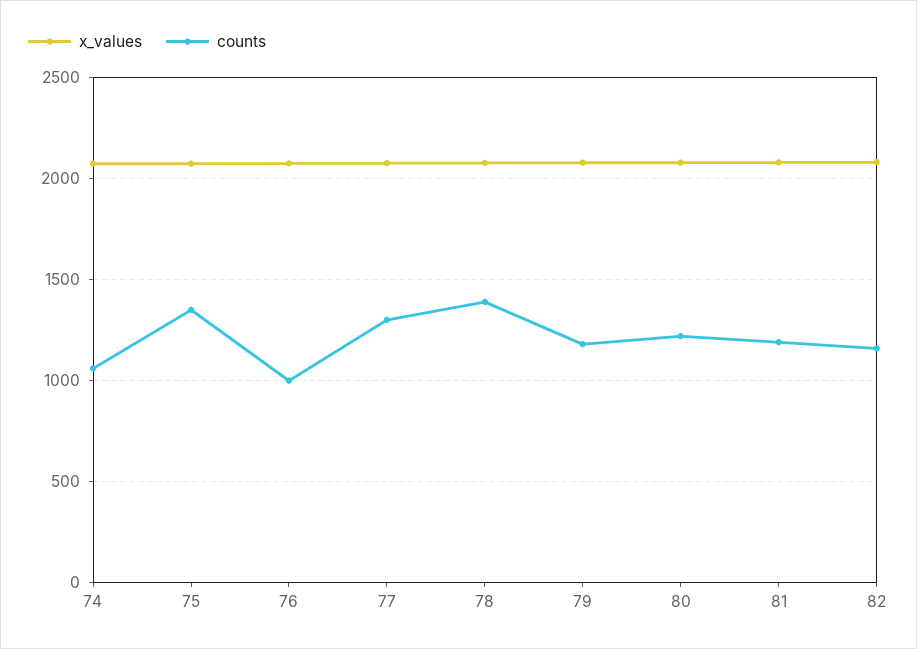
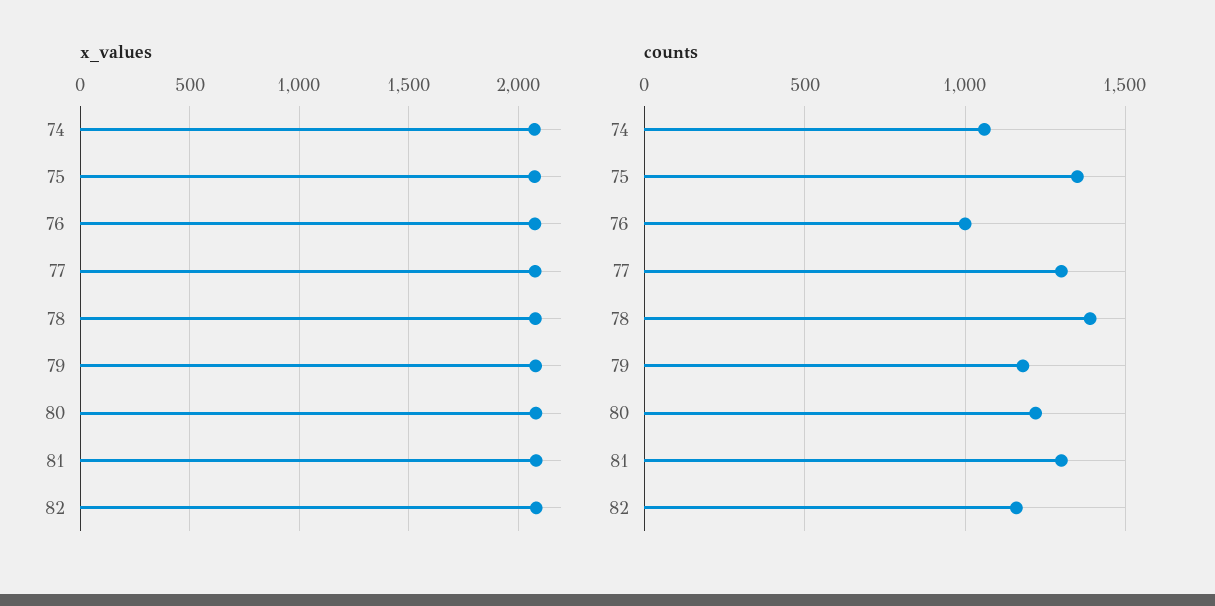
counts, 81: 1200 -> 1300

